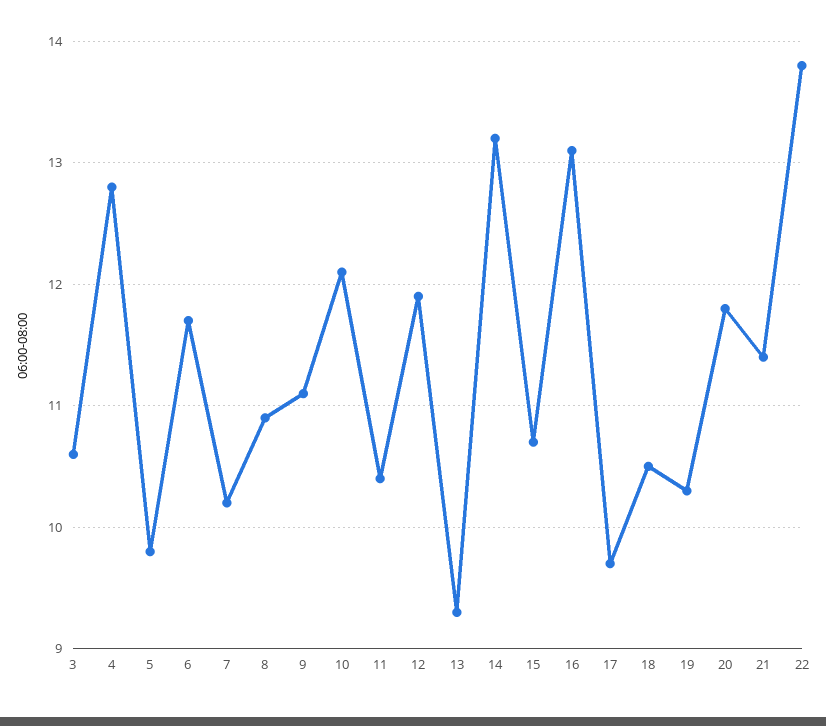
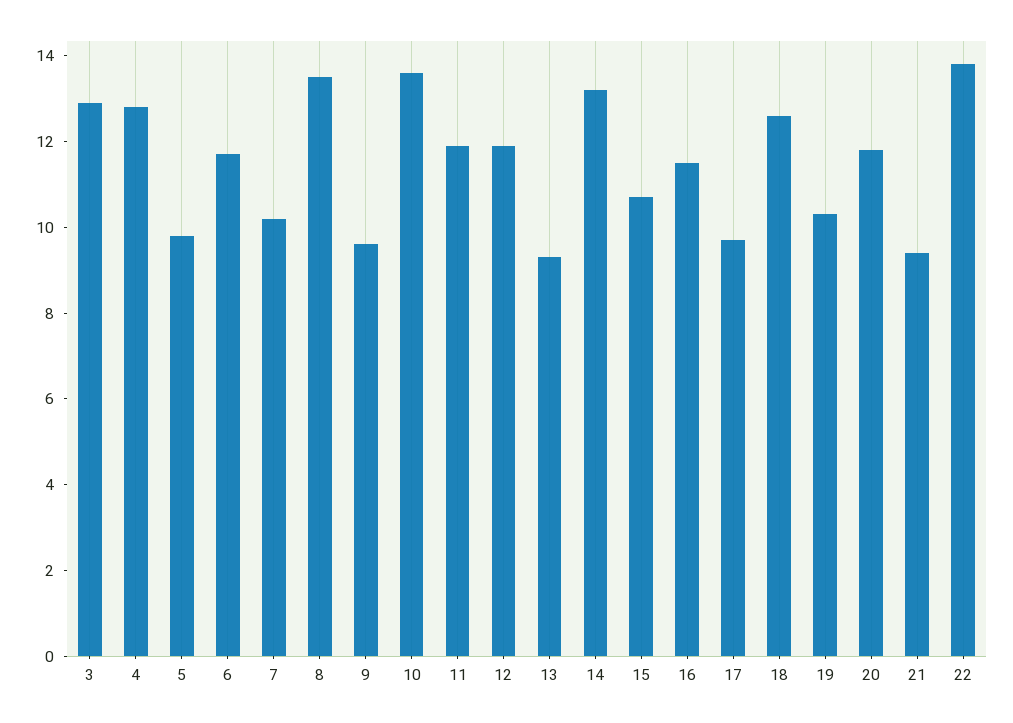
3: 10.6 -> 13
8: 10.9 -> 13.5
9: 11.1 -> 9.5
10: 12.1 -> 13.5
11: 10.4 -> 12
16: 13.1 -> 11.5
18: 10.5 -> 12.5
21: 11.4 -> 9.5

